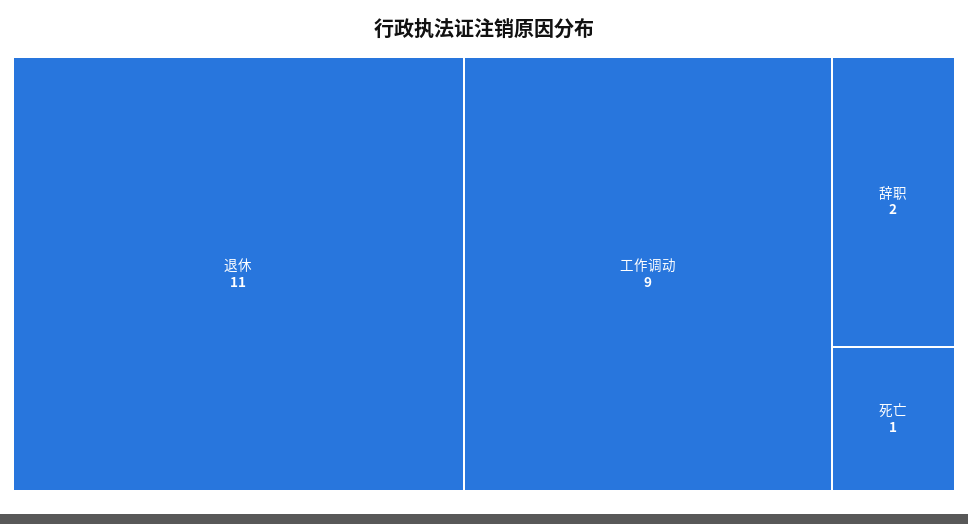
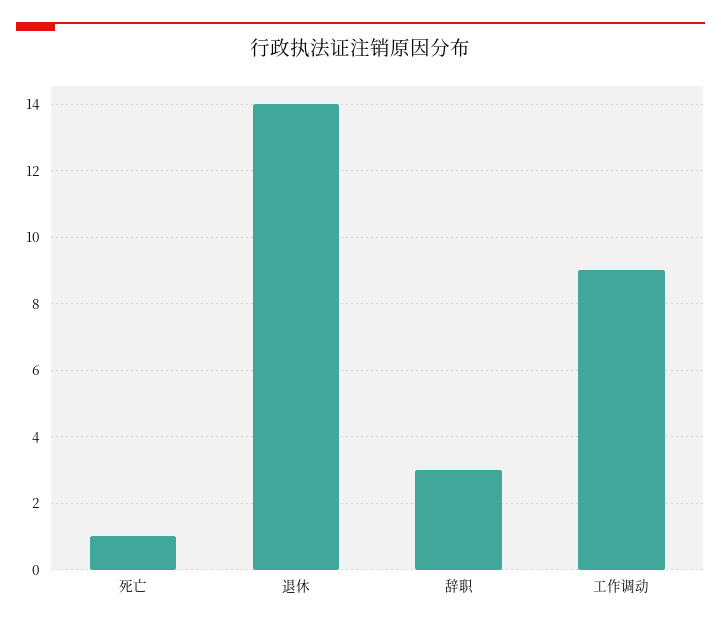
退休: 11 -> 14
辞职: 2 -> 3

